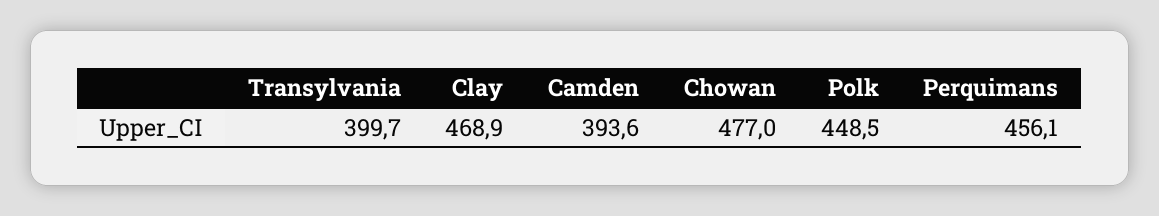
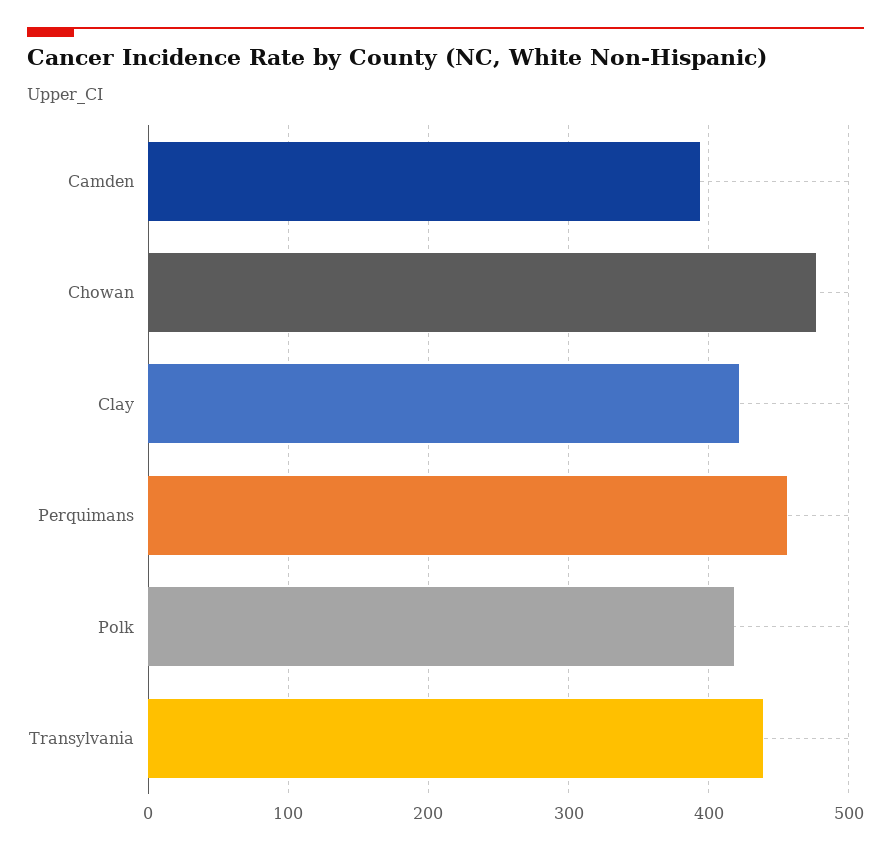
Transylvania: 399.7 -> 440
Clay: 468.9 -> 420
Polk: 448.5 -> 420

